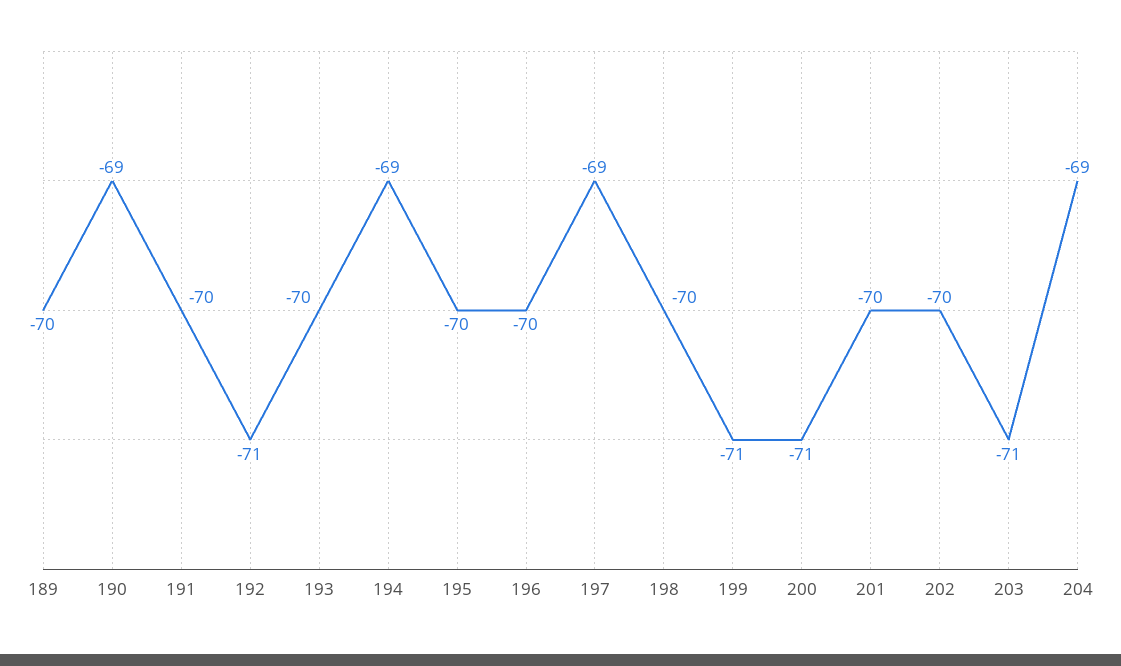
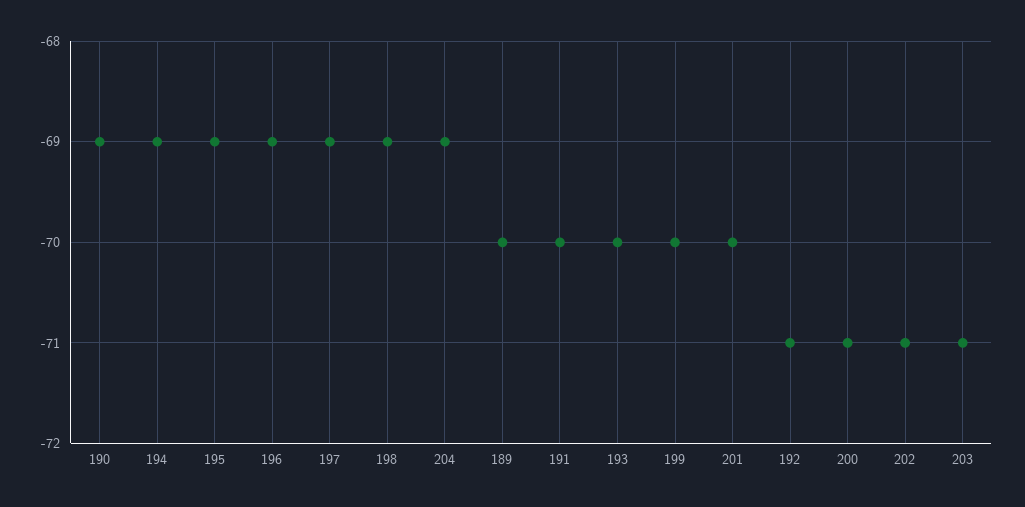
195: -70 -> -69
196: -70 -> -69
198: -70 -> -69
199: -71 -> -70
202: -70 -> -71

